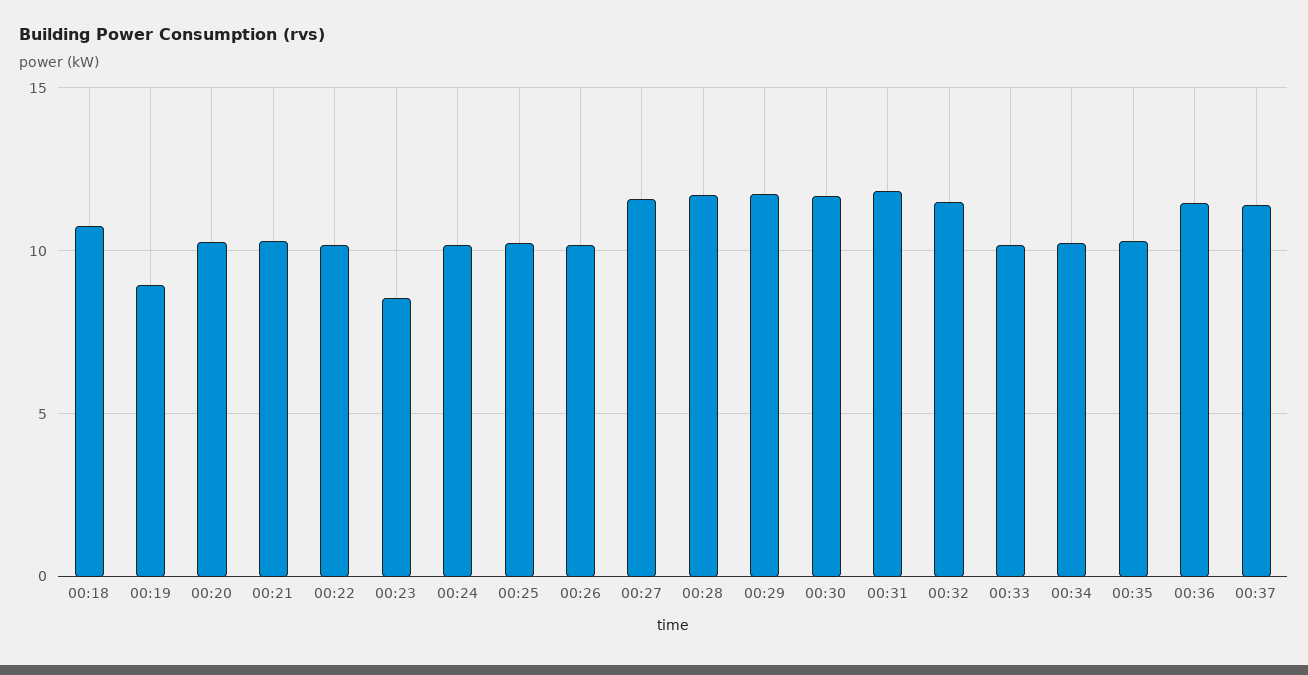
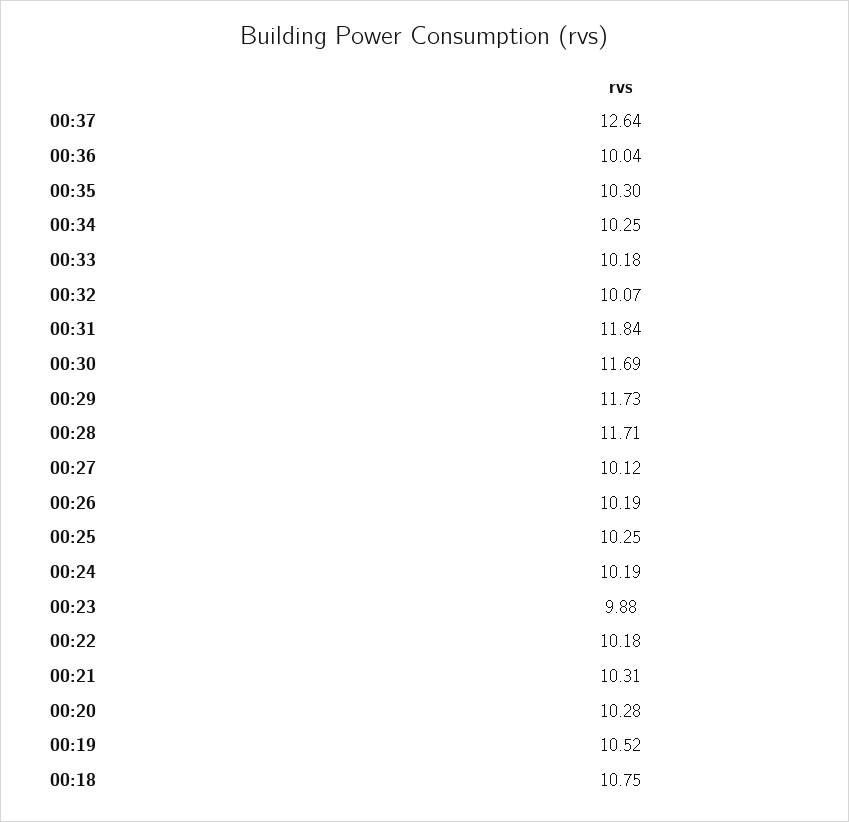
00:19: 9 -> 10.52
00:23: 8.5 -> 9.88
00:27: 11.5 -> 10.12
00:32: 11.5 -> 10.07
00:36: 11.5 -> 10.04
00:37: 11.5 -> 12.64

